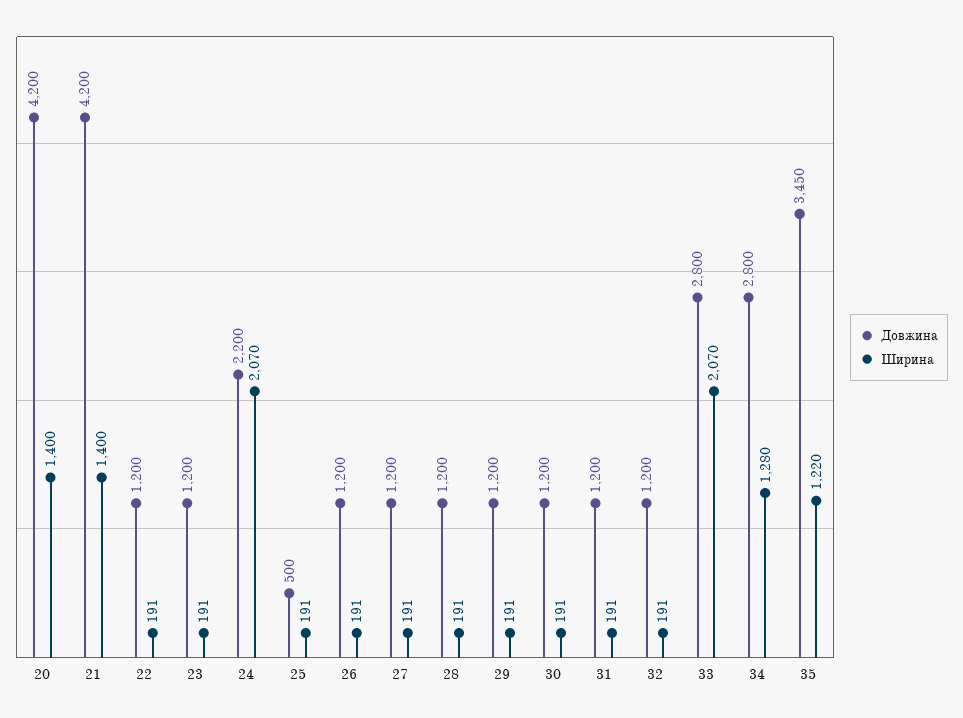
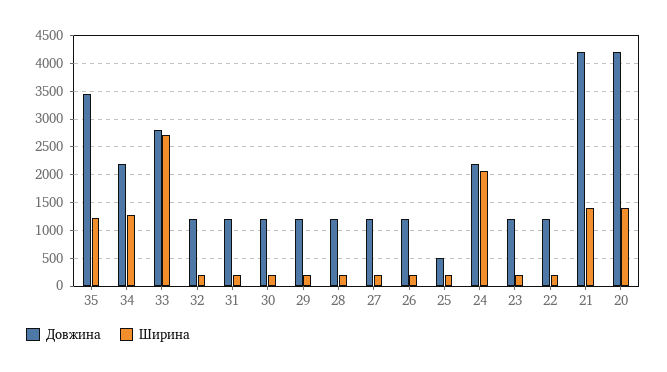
Ширина, 33: 2070 -> 2750
Довжина, 34: 2800 -> 2250

